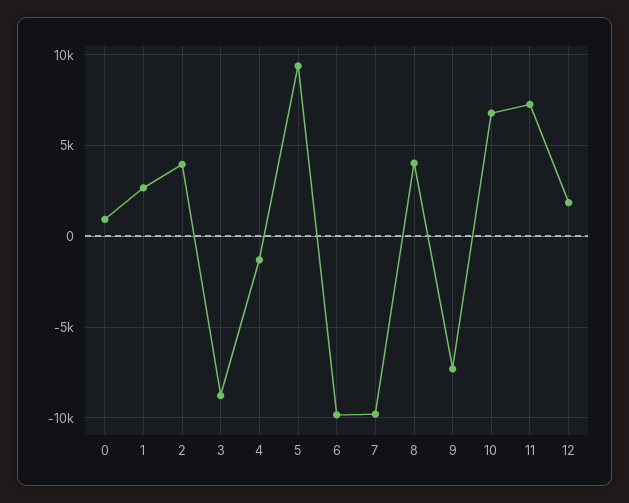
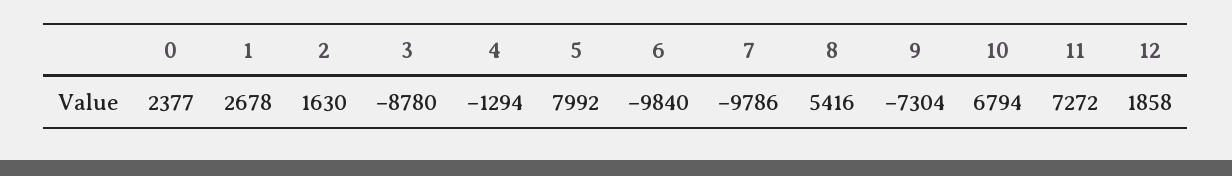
0: 1000 -> 2377
2: 4000 -> 1630
5: 9500 -> 7992
8: 4000 -> 5416

